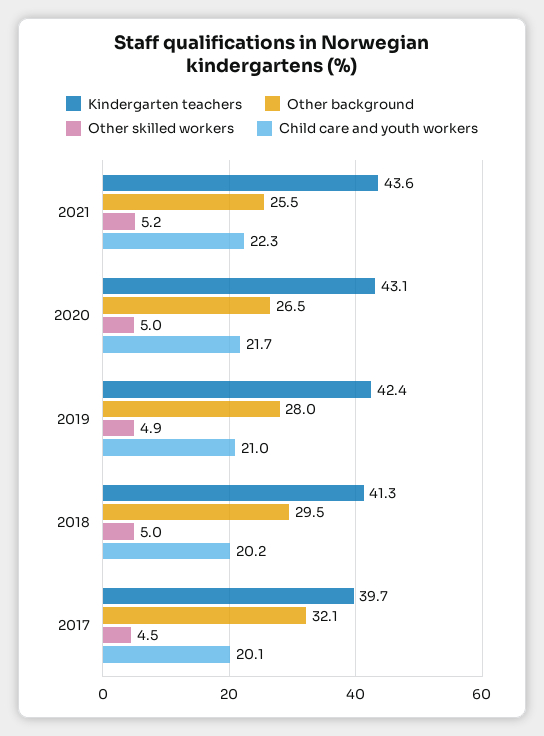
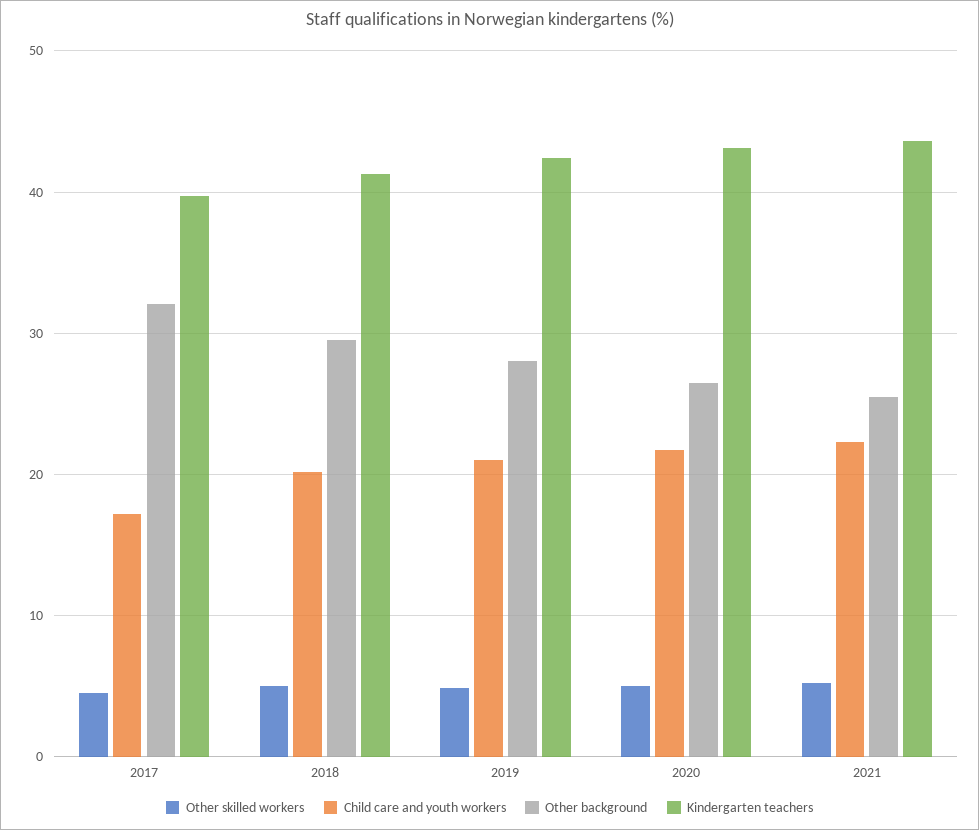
Child care and youth workers, 2017: 20.1 -> 17

